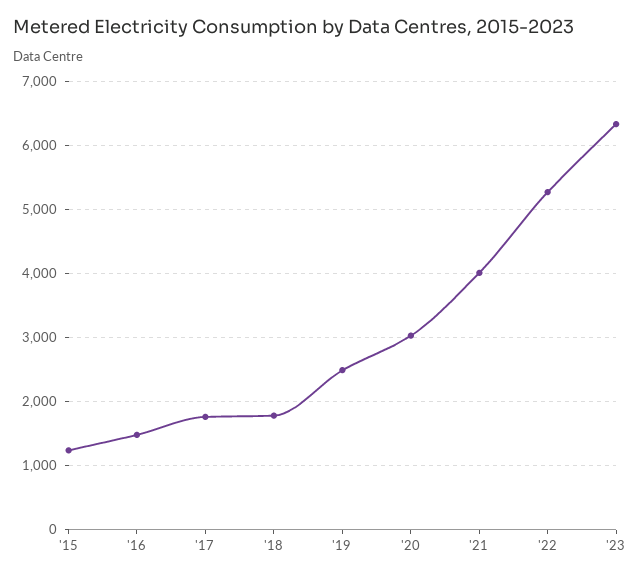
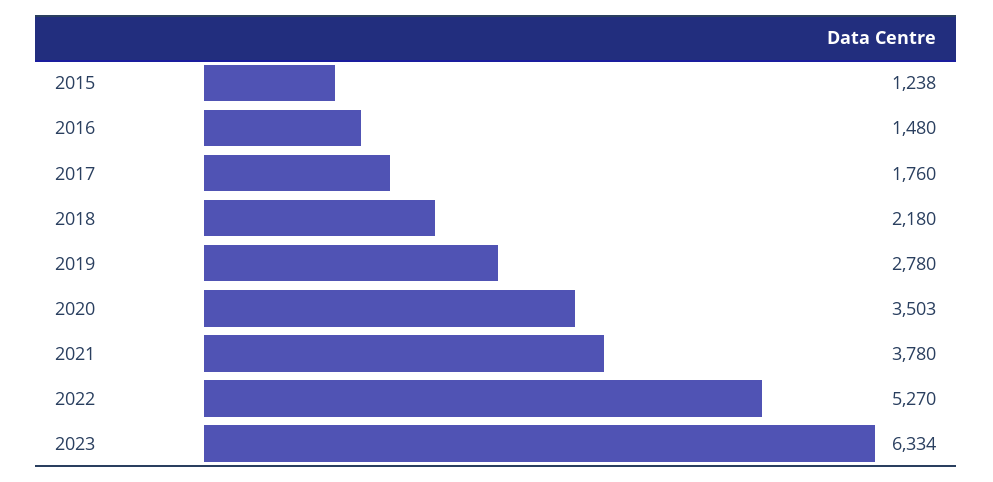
'18: 1800 -> 2180
'19: 2500 -> 2780
'20: 3000 -> 3503
'21: 4000 -> 3780

